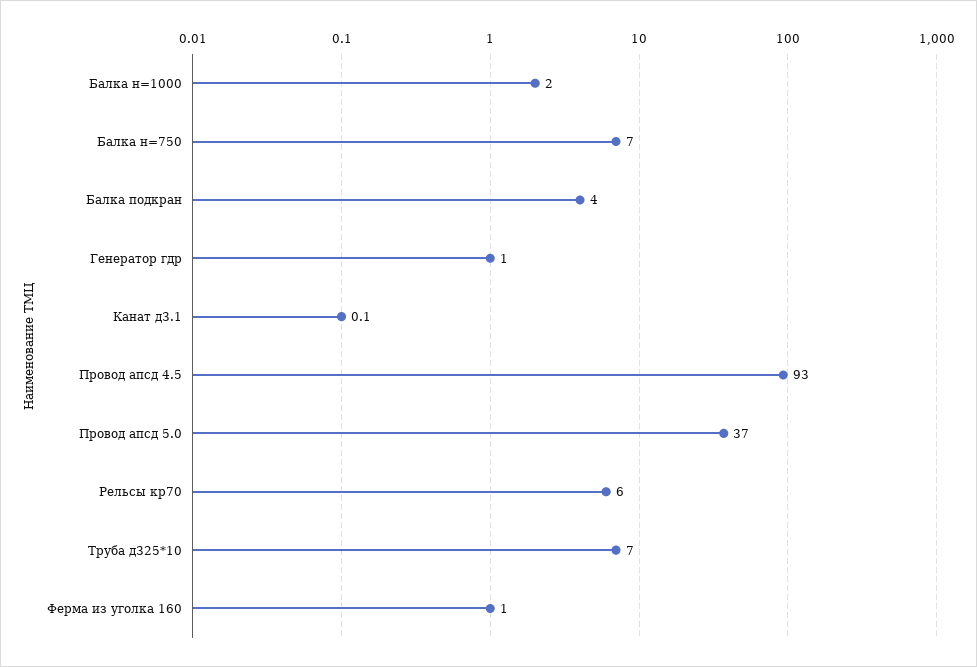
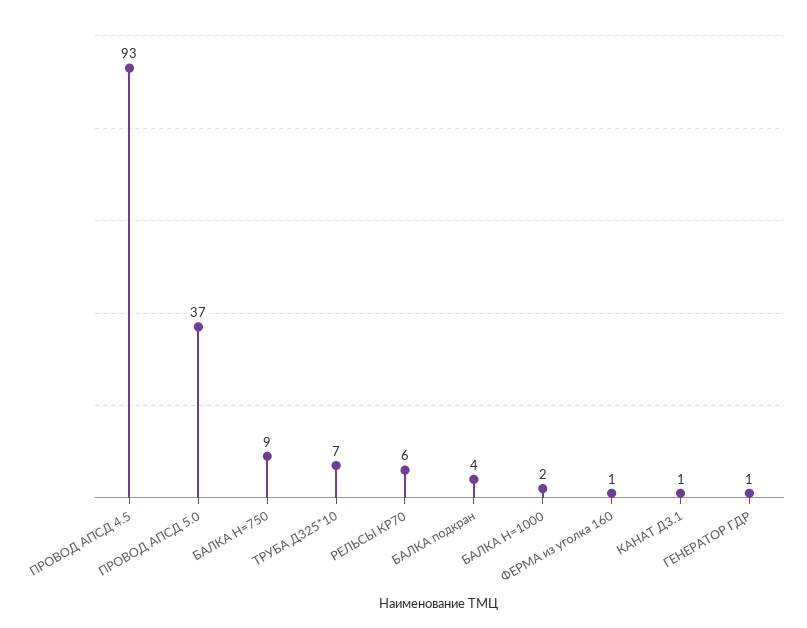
Балка н=750: 7 -> 9
Канат д3.1: 0.1 -> 1

